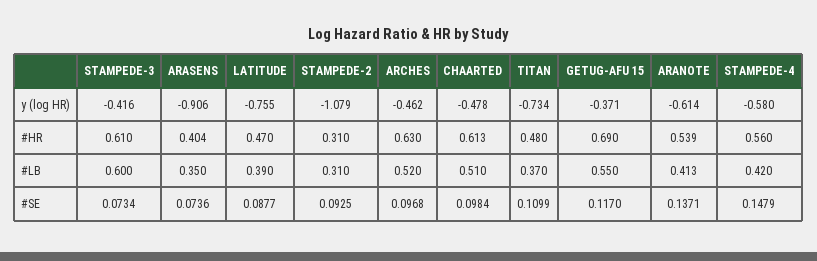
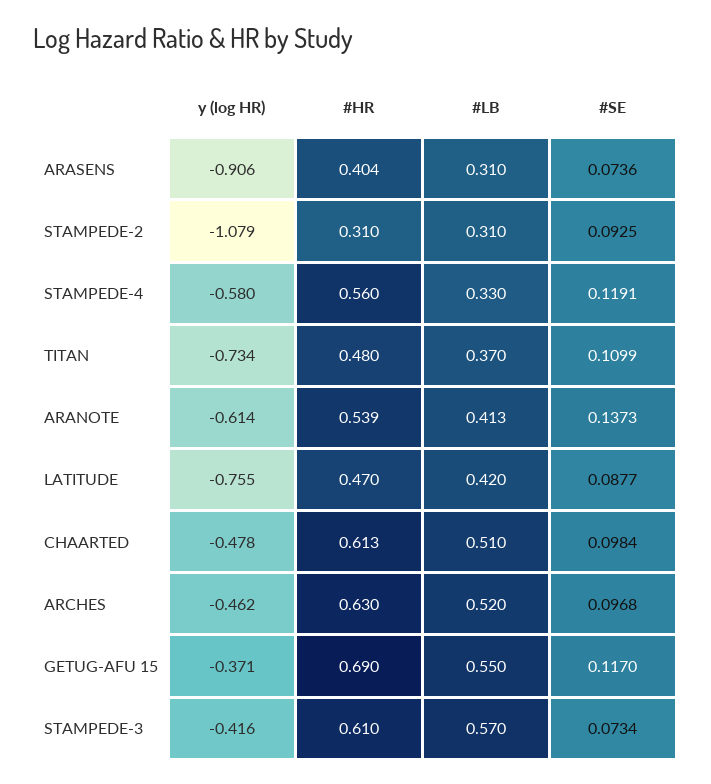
STAMPEDE-3, #LB: 0.6 -> 0.57
ARASENS, #LB: 0.35 -> 0.31
LATITUDE, #LB: 0.39 -> 0.42
STAMPEDE-4, #LB: 0.42 -> 0.33
ARANOTE, #SE: 0.1371 -> 0.1373
STAMPEDE-4, #SE: 0.1479 -> 0.1191

